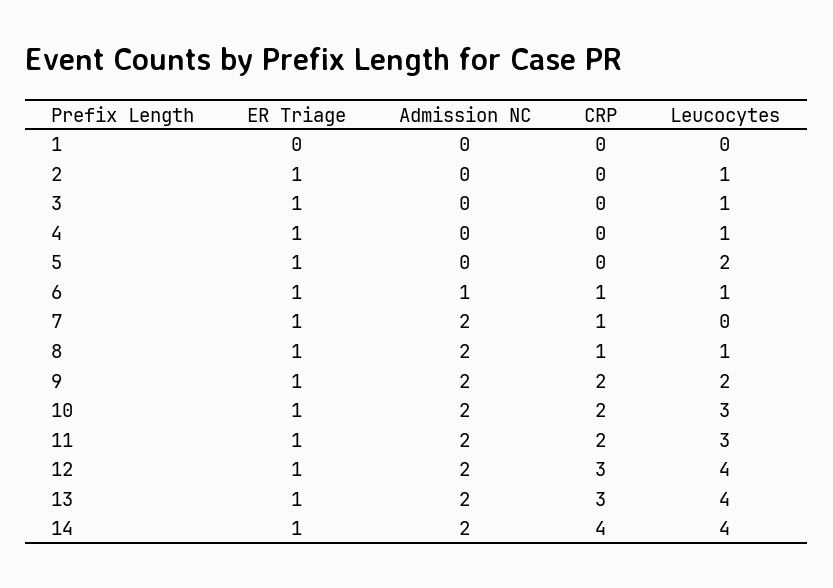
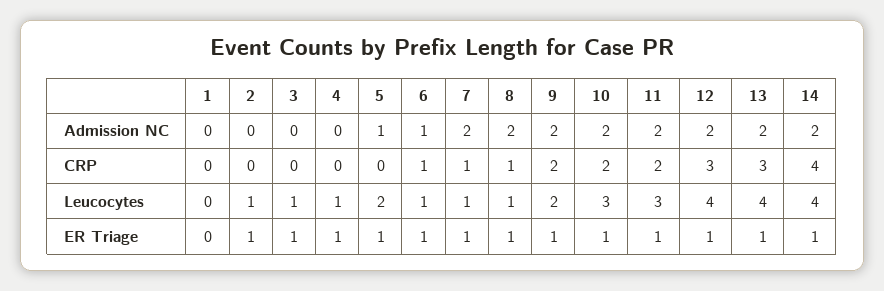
Admission NC, 5: 0 -> 1
Leucocytes, 7: 0 -> 1

